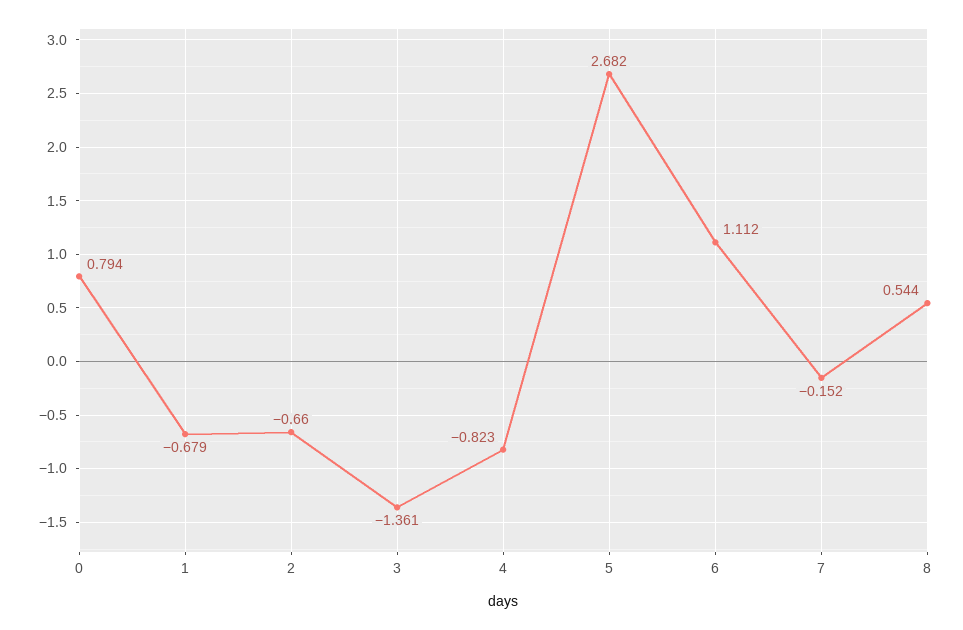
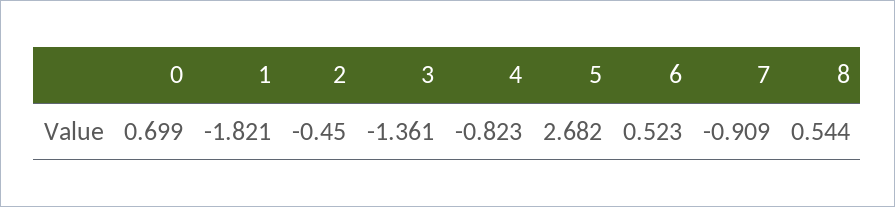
0: 0.794 -> 0.699
1: -0.679 -> -1.821
2: -0.66 -> -0.45
6: 1.112 -> 0.523
7: -0.152 -> -0.909

